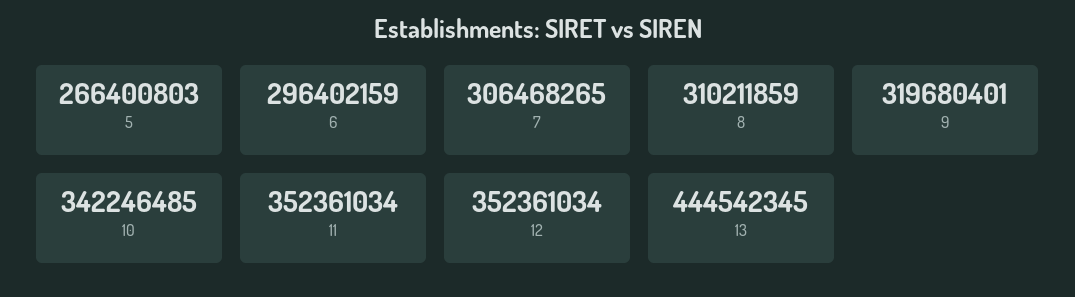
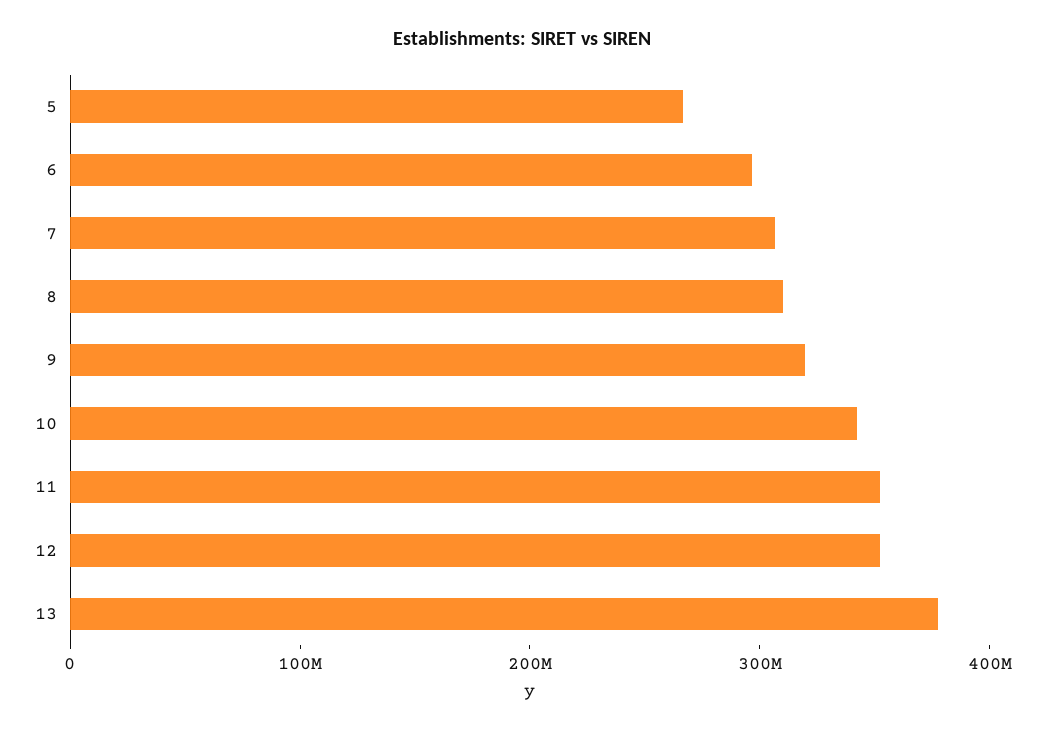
13: 444542345 -> 380000000

